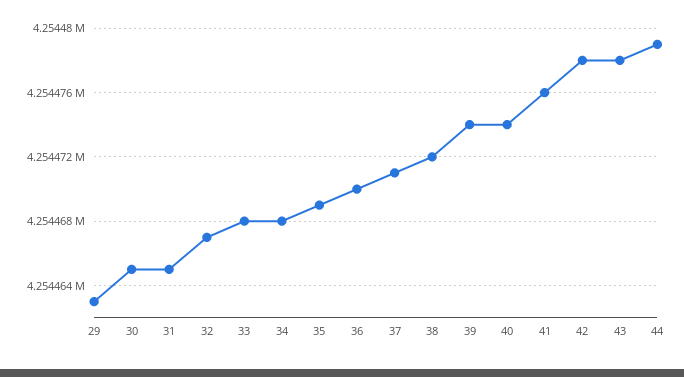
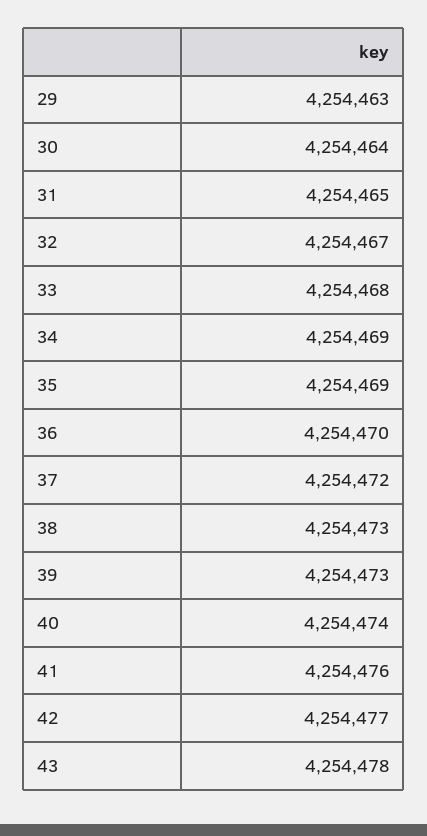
30: 4254465 -> 4254464
34: 4254468 -> 4254469
37: 4254471 -> 4254472
38: 4254472 -> 4254473
39: 4254474 -> 4254473
42: 4254478 -> 4254477
44: 4254479 -> none

